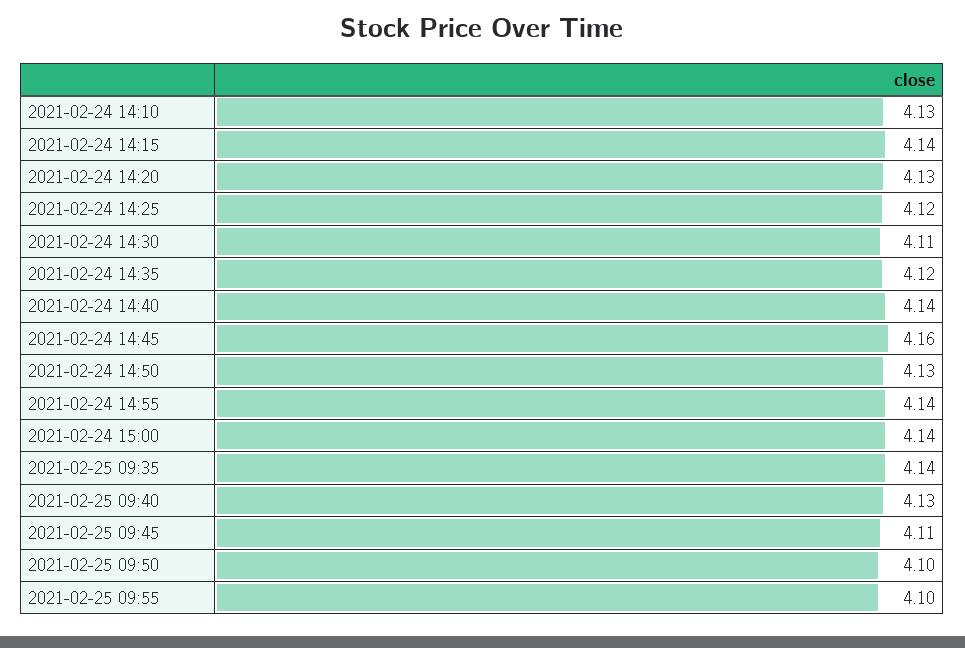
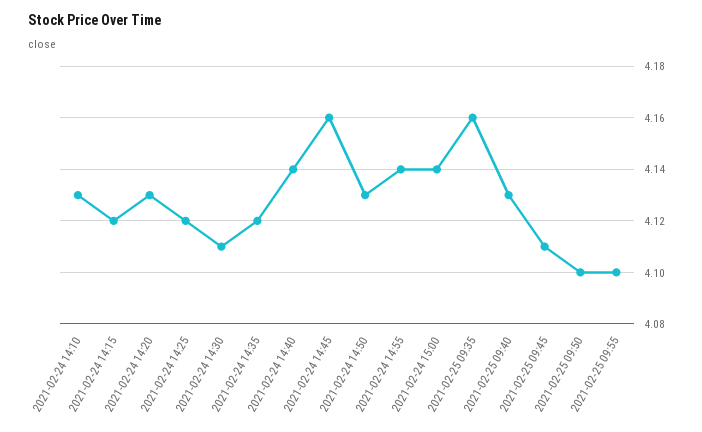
2021-02-24 14:15: 4.14 -> 4.12
2021-02-25 09:35: 4.14 -> 4.16

